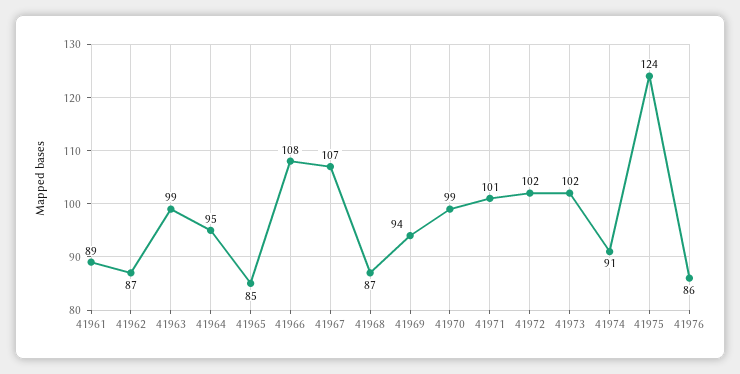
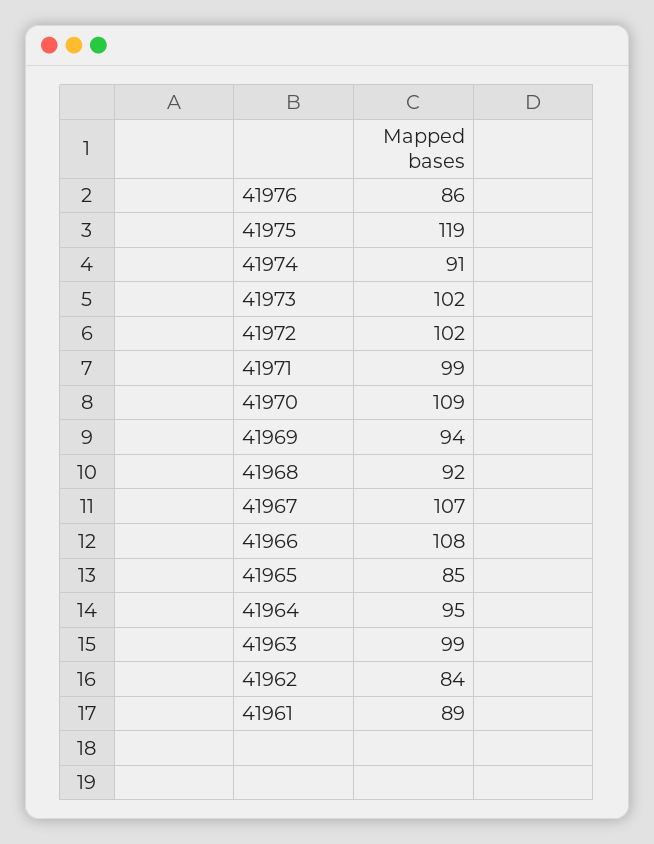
41962: 87 -> 84
41968: 87 -> 92
41970: 99 -> 109
41971: 101 -> 99
41975: 124 -> 119

